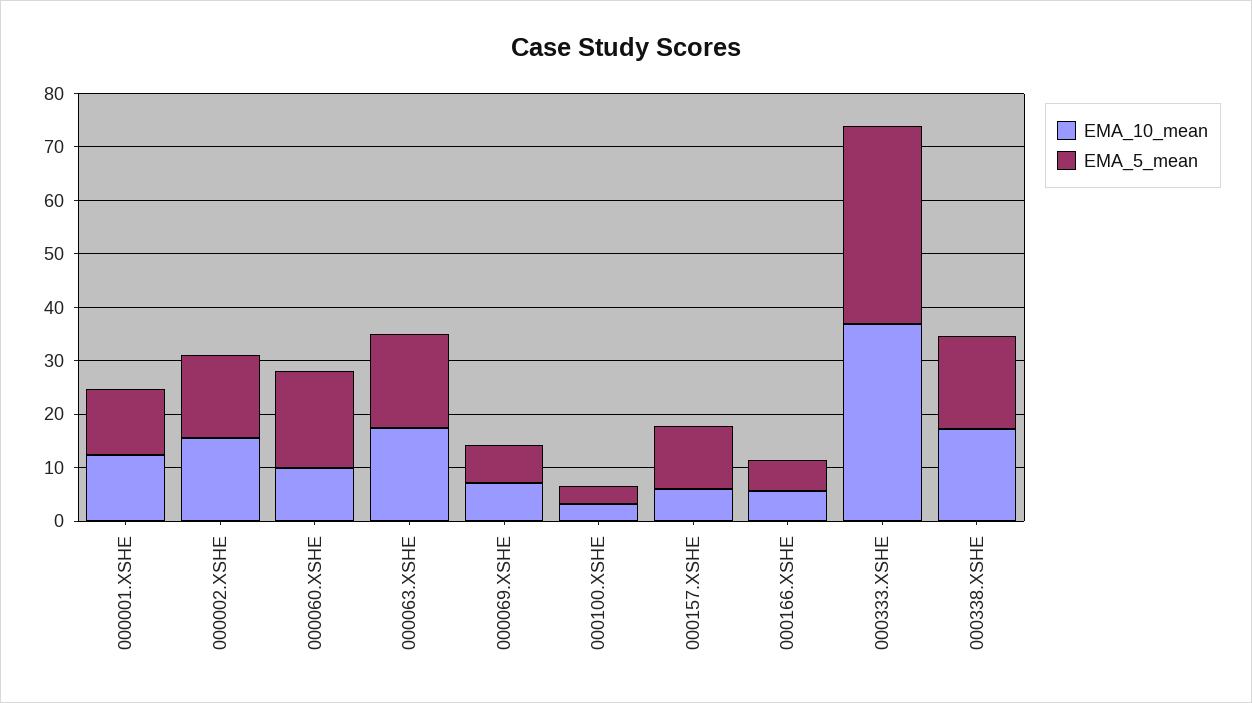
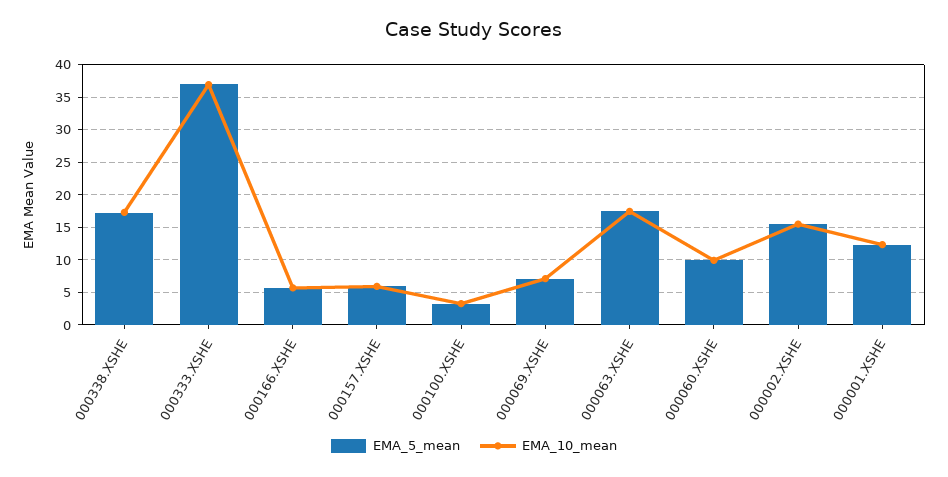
EMA_5_mean, 000060.XSHE: 18 -> 10
EMA_5_mean, 000157.XSHE: 12 -> 6

